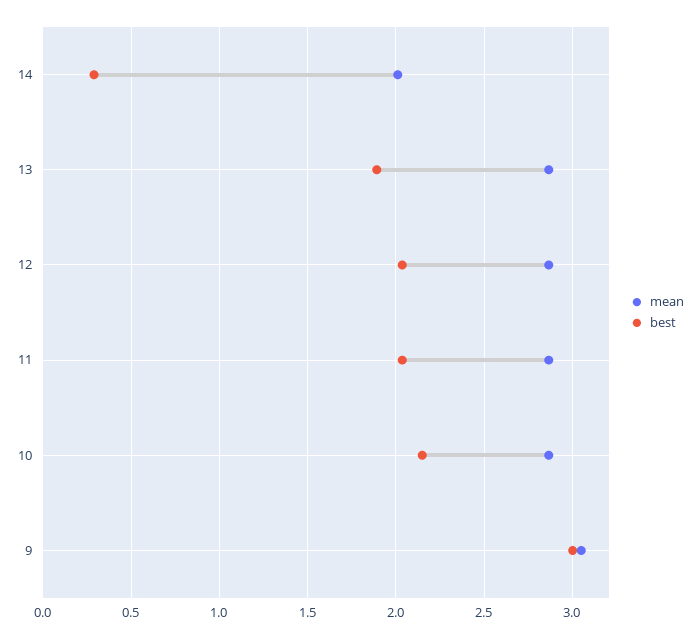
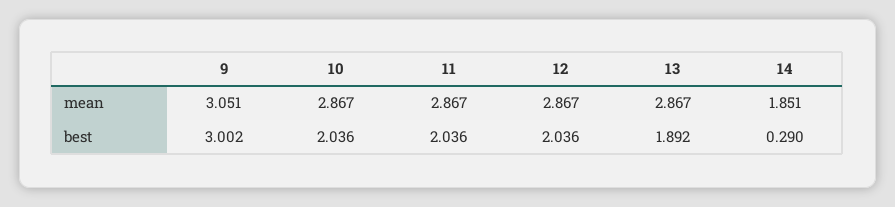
mean, 14: 2 -> 1.851
best, 10: 2.15 -> 2.036

